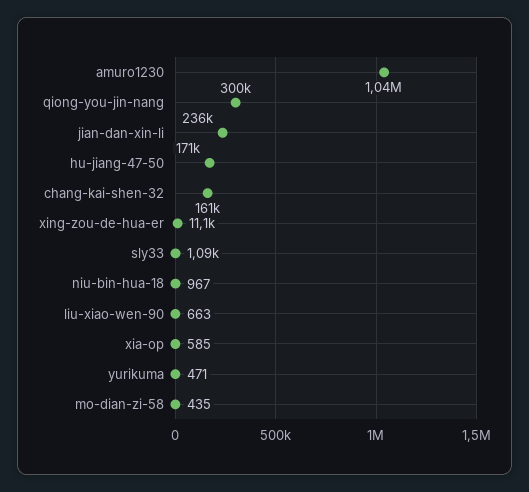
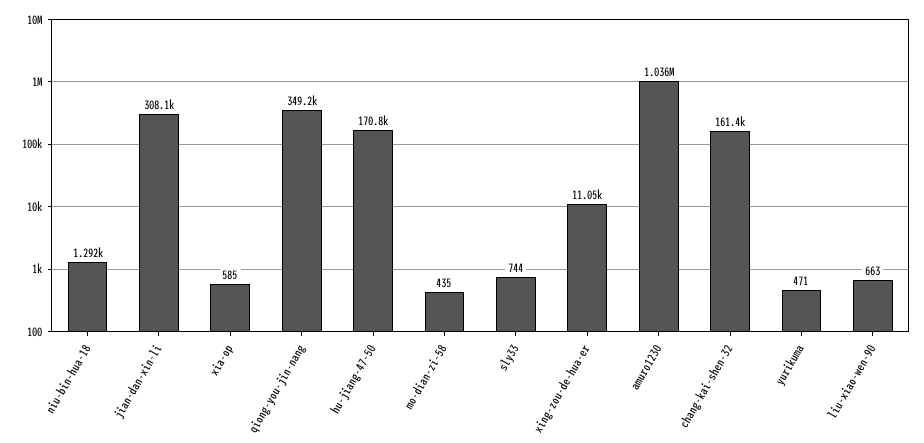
qiong-you-jin-nang: 300000 -> 349200
jian-dan-xin-li: 236000 -> 308100
sly33: 1090 -> 744
niu-bin-hua-18: 967 -> 1292

